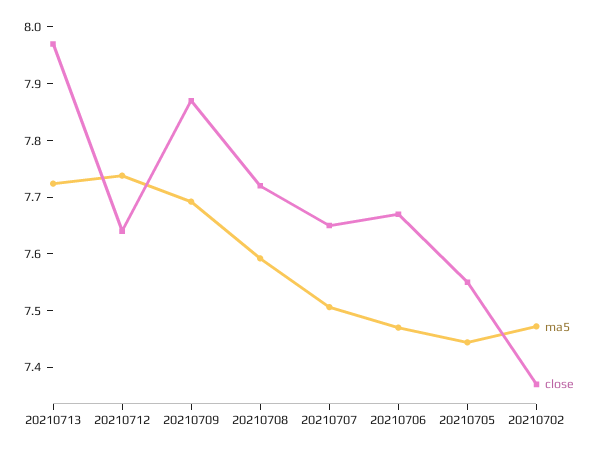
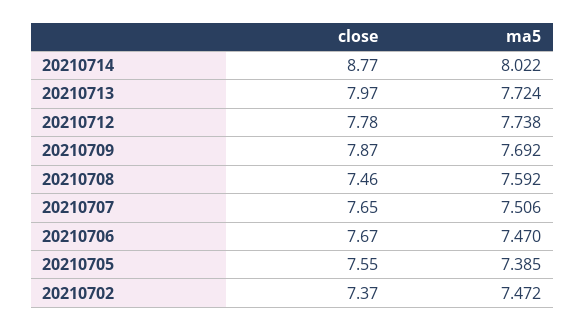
close, 20210712: 7.64 -> 7.78
close, 20210708: 7.72 -> 7.46
ma5, 20210705: 7.44 -> 7.385
close, 20210714: none -> 8.77
ma5, 20210714: none -> 8.022

